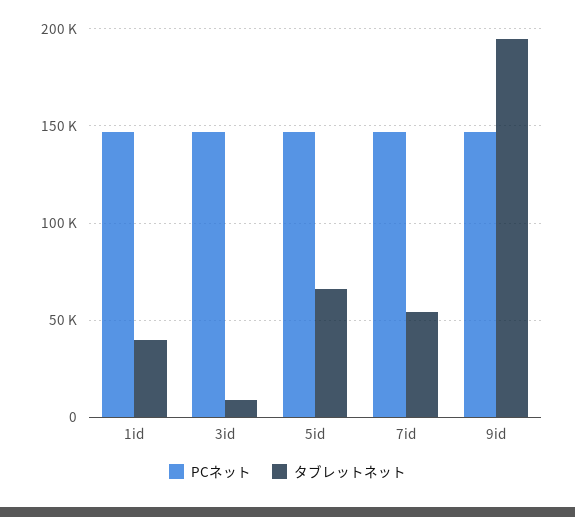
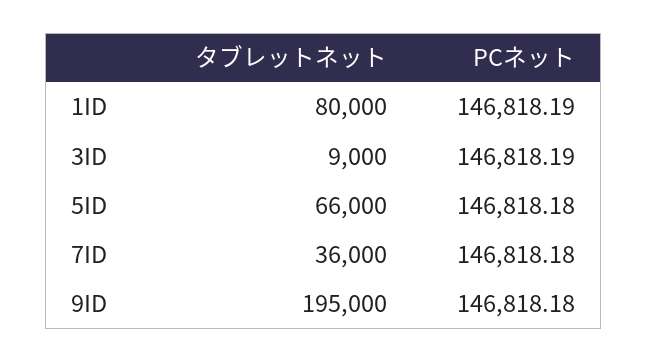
タブレットネット, 1id: 40000 -> 80000
タブレットネット, 7id: 55000 -> 36000

